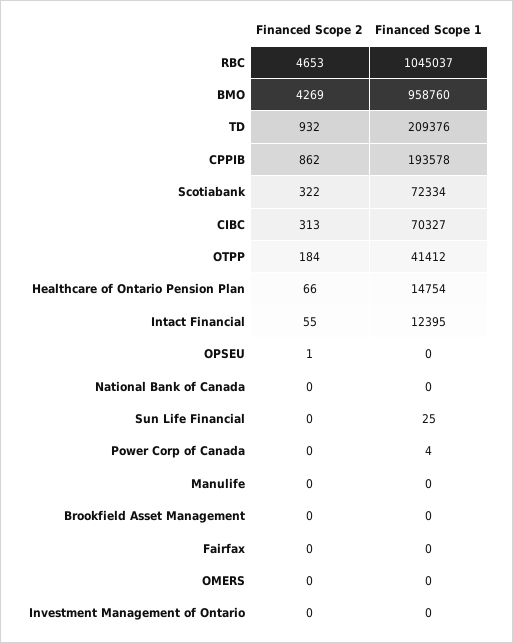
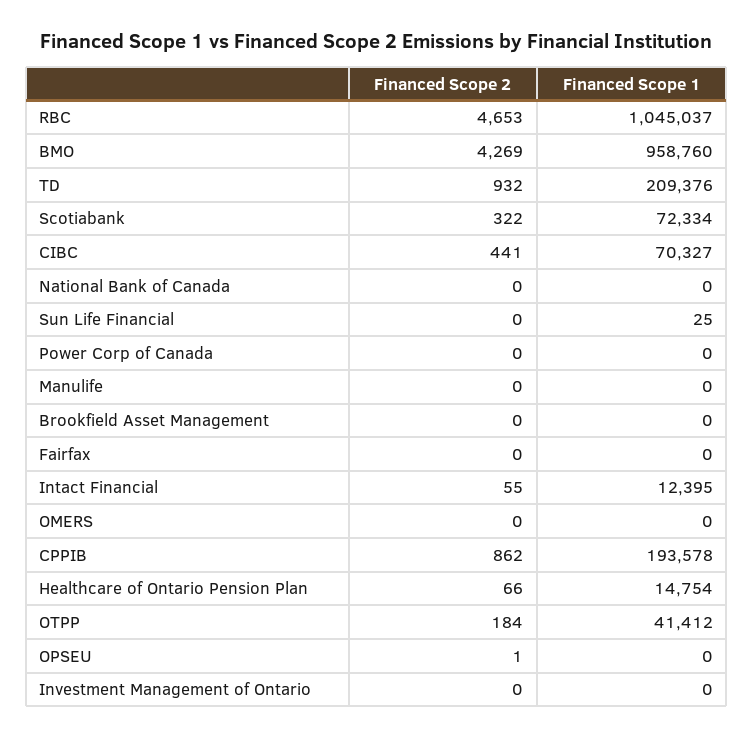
Financed Scope 2, CIBC: 313 -> 441
Financed Scope 1, Power Corp of Canada: 4 -> 0

